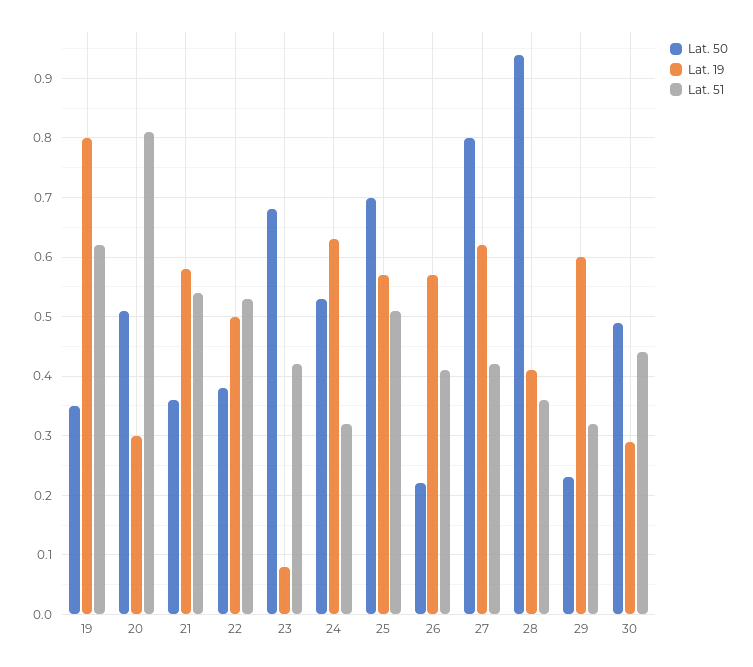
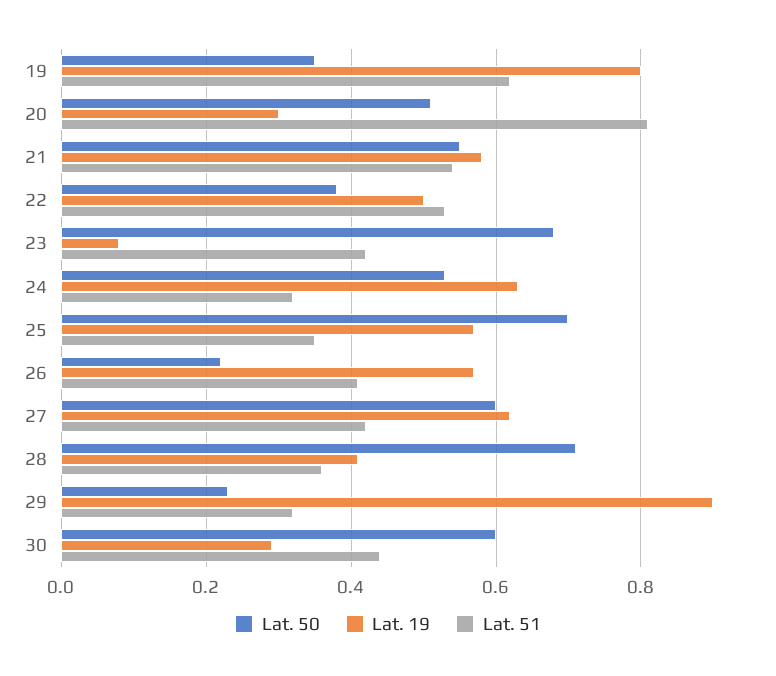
Lat. 50, 21: 0.35 -> 0.55
Lat. 51, 25: 0.5 -> 0.35
Lat. 50, 27: 0.8 -> 0.6
Lat. 50, 28: 0.95 -> 0.7
Lat. 19, 29: 0.6 -> 0.9
Lat. 50, 30: 0.5 -> 0.6

